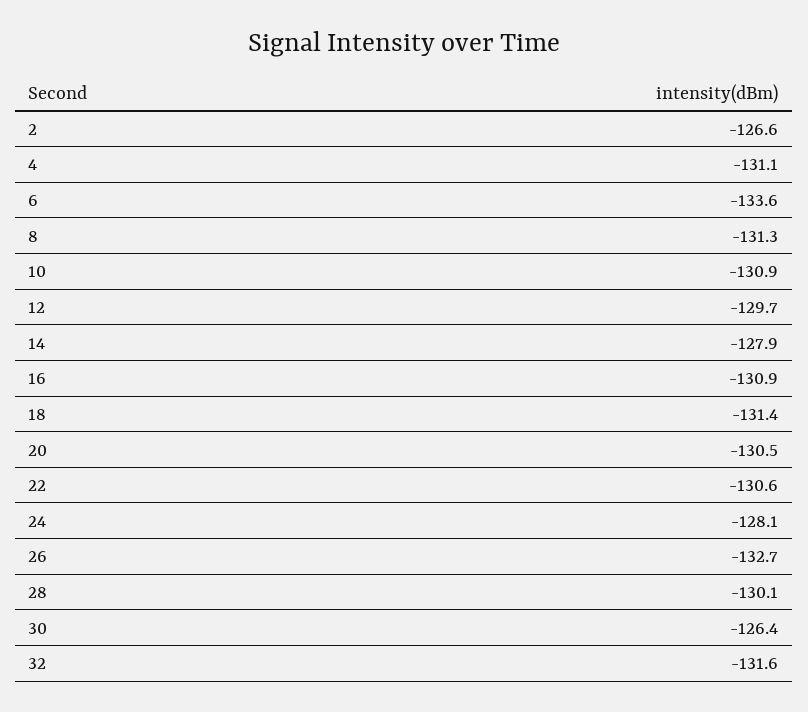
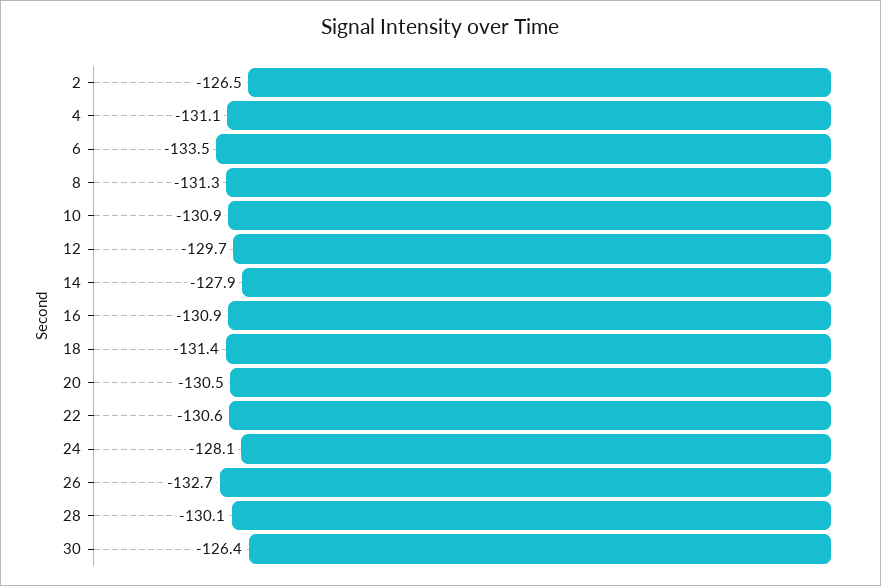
2: -126.6 -> -126.5
6: -133.6 -> -133.5
32: -131.6 -> none

